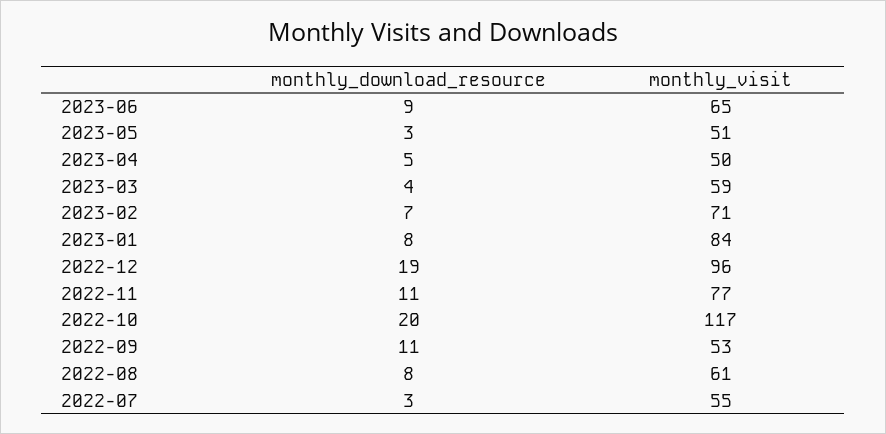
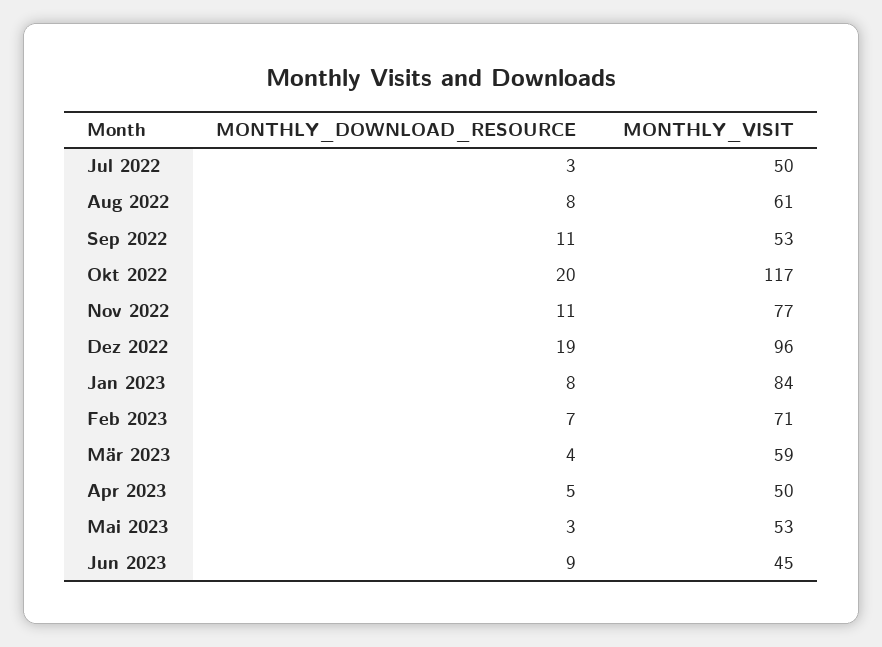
monthly_visit, 2023-06: 65 -> 45
monthly_visit, 2023-05: 51 -> 53
monthly_visit, 2022-07: 55 -> 50

